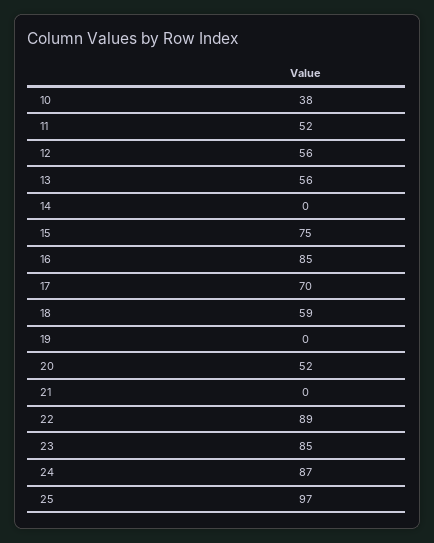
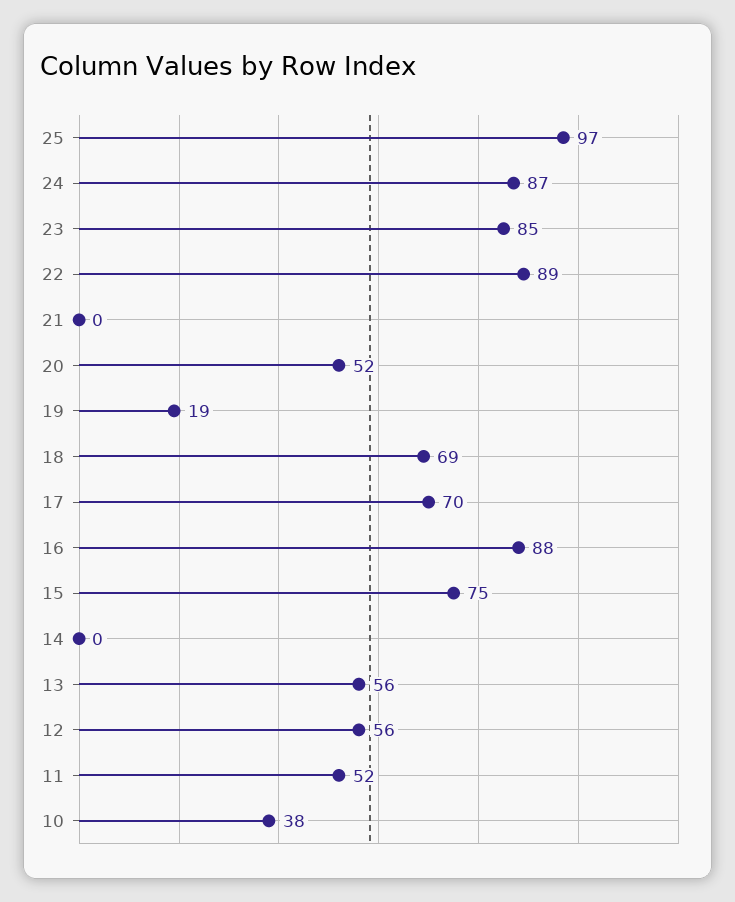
16: 85 -> 88
18: 59 -> 69
19: 0 -> 19

